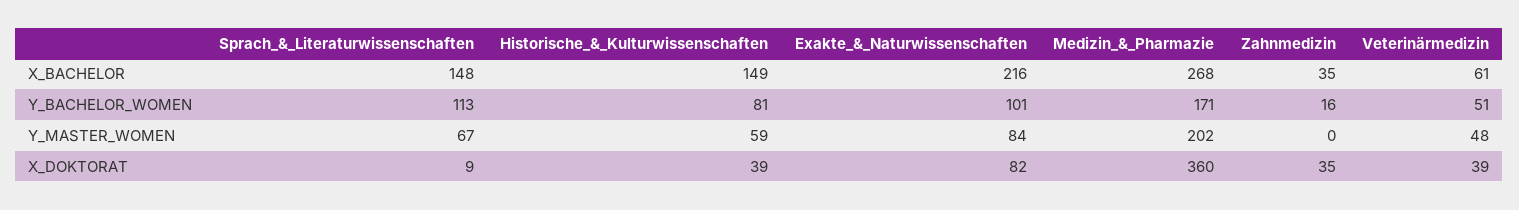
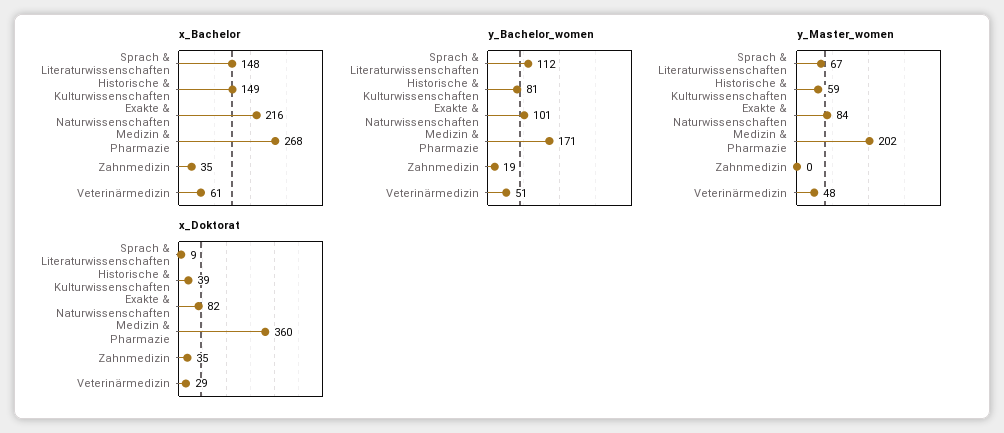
Y_BACHELOR_WOMEN, Sprach_&_Literaturwissenschaften: 113 -> 112
Y_BACHELOR_WOMEN, Zahnmedizin: 16 -> 19
X_DOKTORAT, Veterinärmedizin: 39 -> 29

